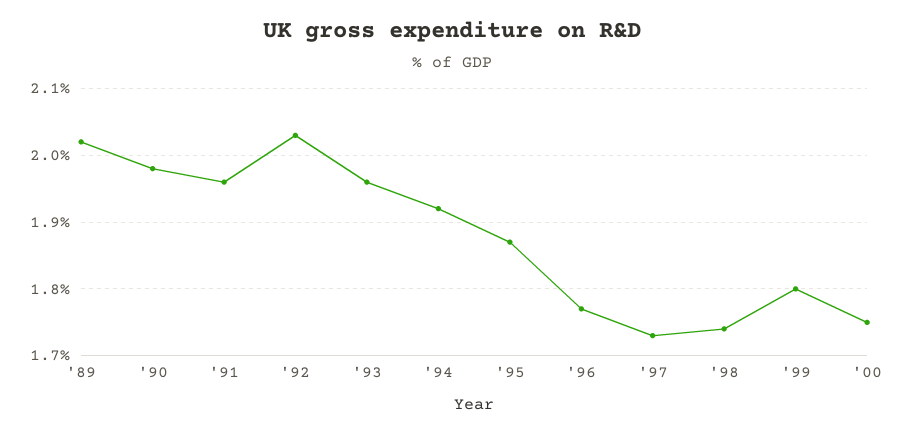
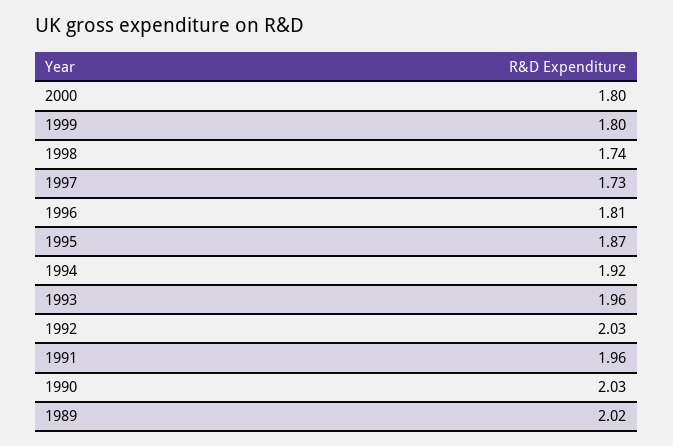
'90: 1.98 -> 2.03
'96: 1.77 -> 1.81
'00: 1.75 -> 1.8

